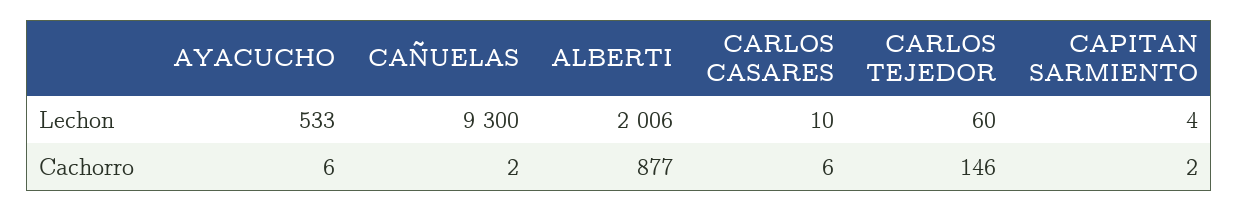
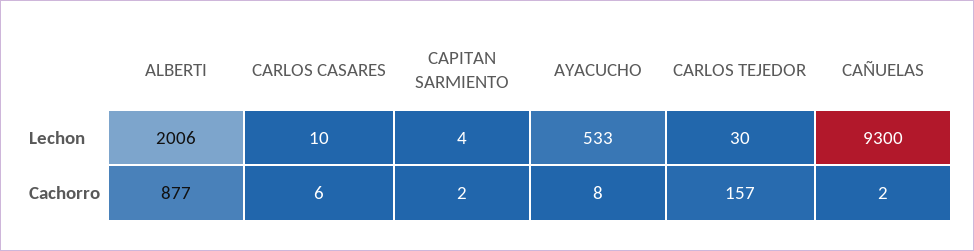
CARLOS TEJEDOR, Lechon: 60 -> 30
AYACUCHO, Cachorro: 6 -> 8
CARLOS TEJEDOR, Cachorro: 146 -> 157

